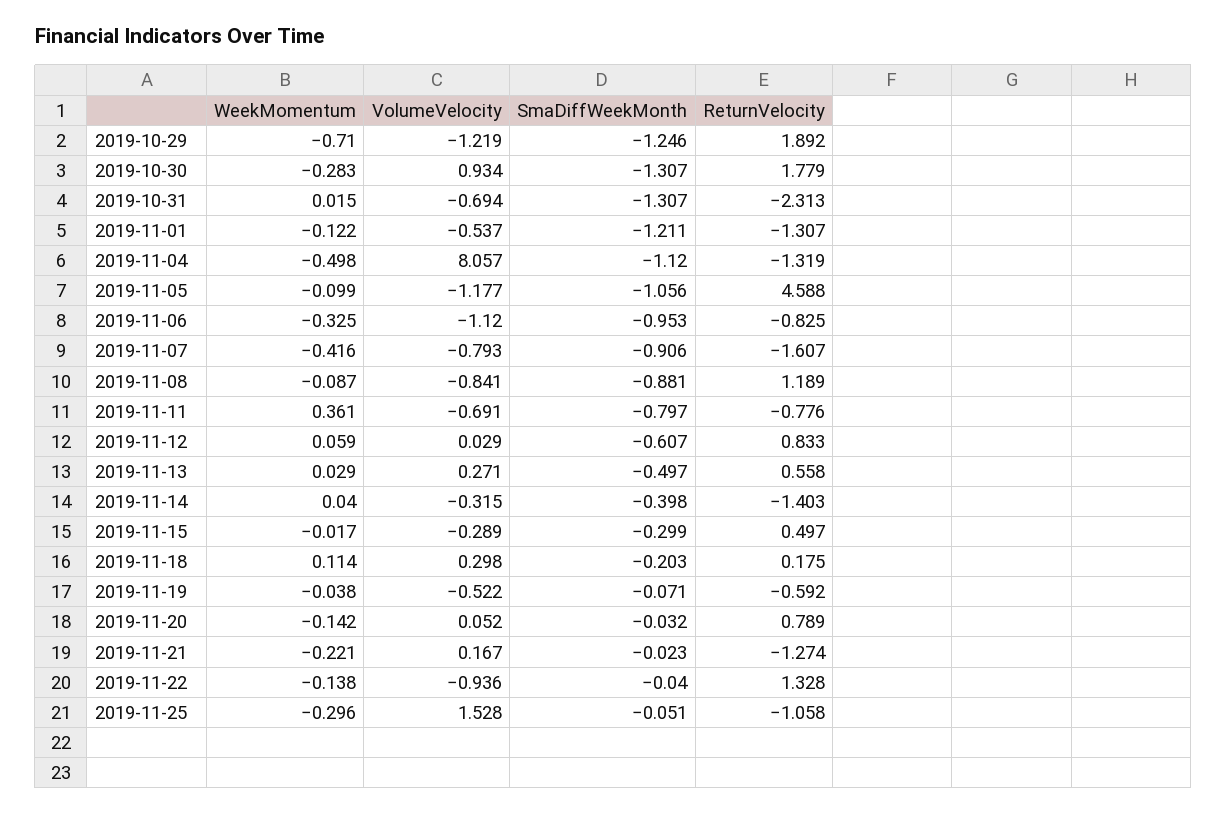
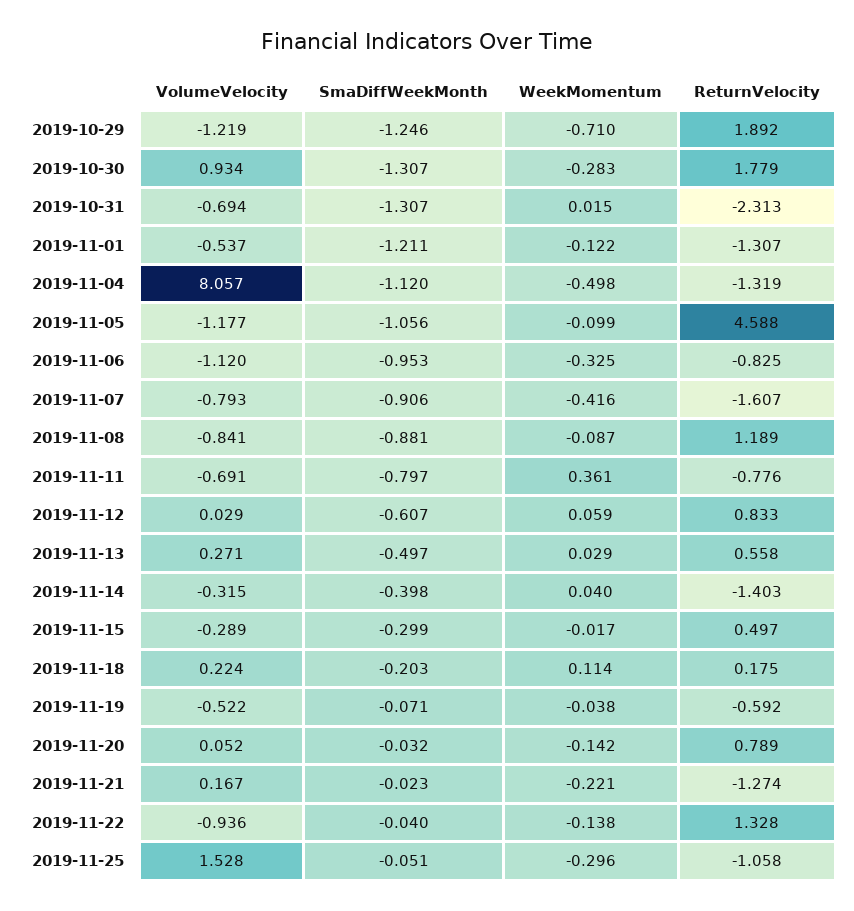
VolumeVelocity, 2019-11-18: 0.298 -> 0.224

